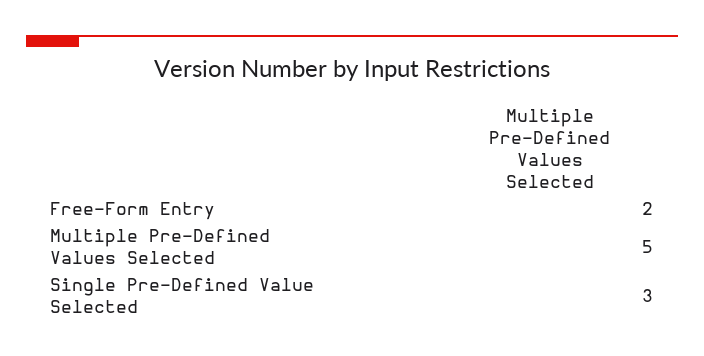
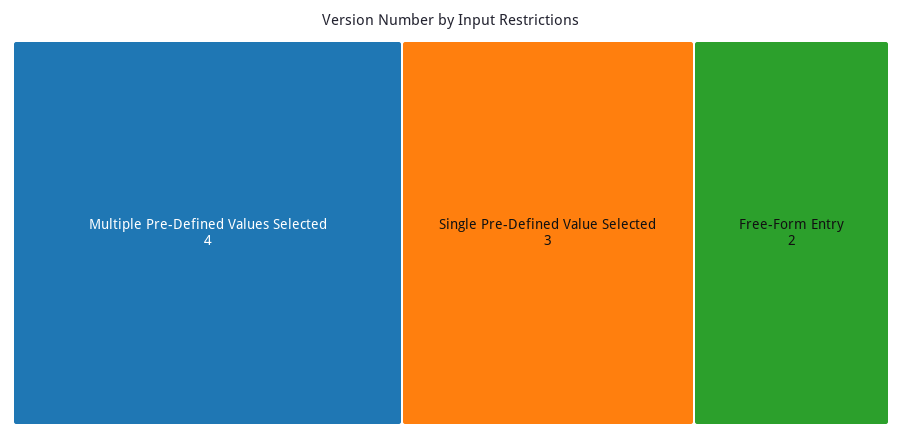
Multiple Pre-Defined Values Selected: 5 -> 4

